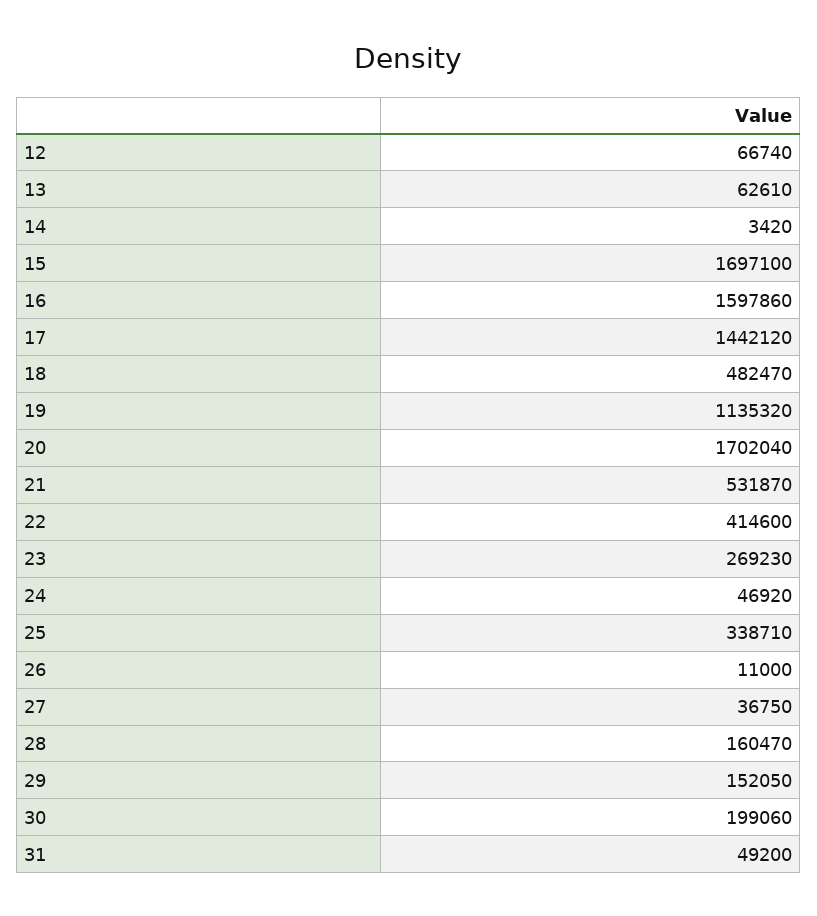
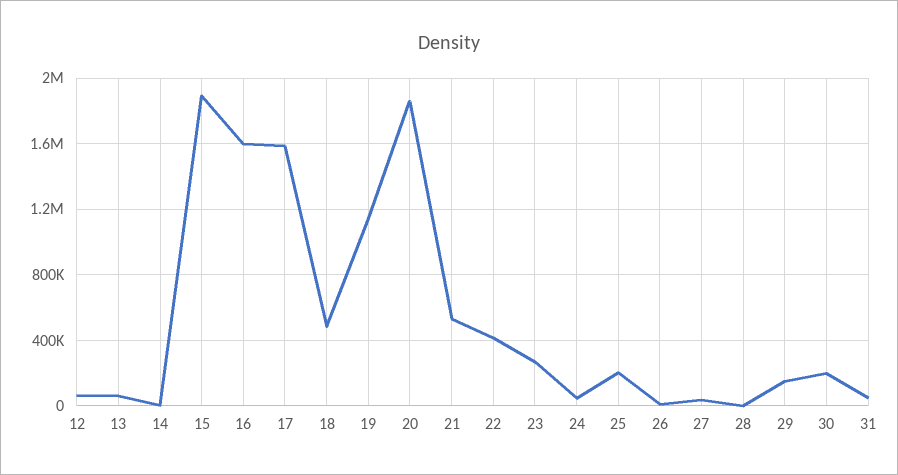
15: 1697100 -> 1900000
17: 1442120 -> 1600000
20: 1702040 -> 1850000
25: 338710 -> 200000
28: 160470 -> 0

